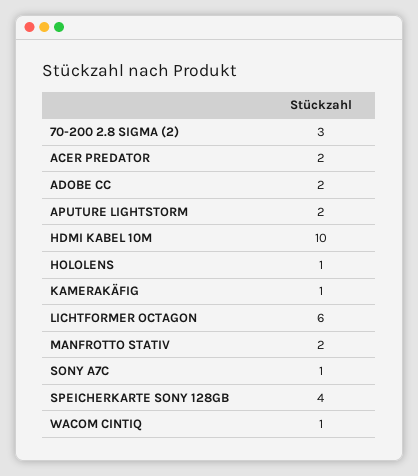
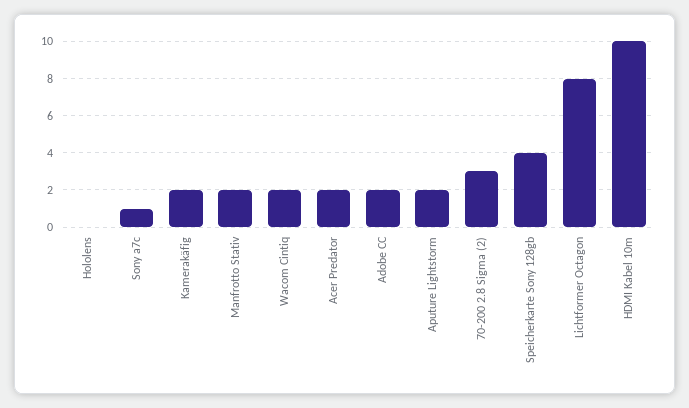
HOLOLENS: 1 -> 0
KAMERAKÄFIG: 1 -> 2
LICHTFORMER OCTAGON: 6 -> 8
WACOM CINTIQ: 1 -> 2

